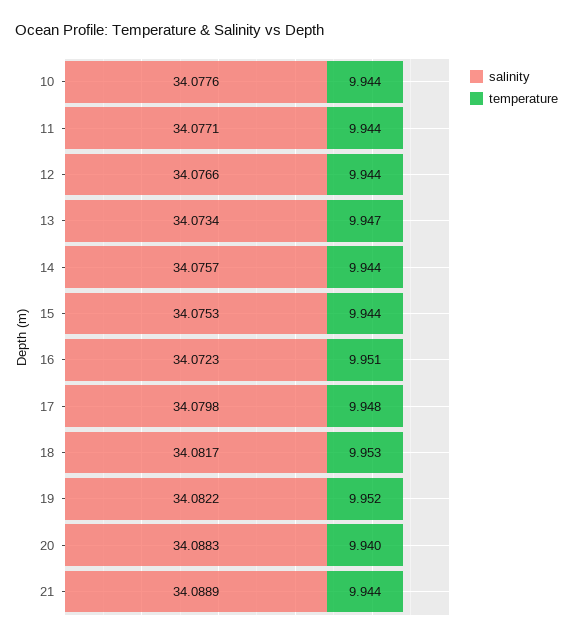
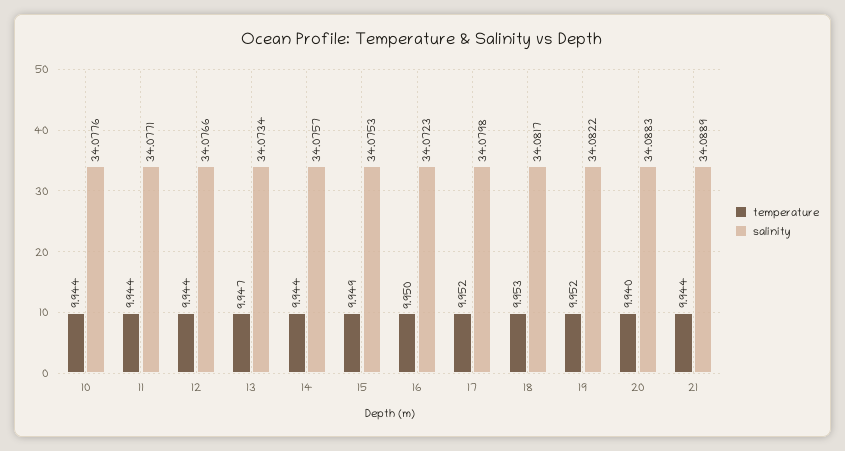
temperature, 15: 9.944 -> 9.949
temperature, 16: 9.951 -> 9.95
temperature, 17: 9.948 -> 9.952

